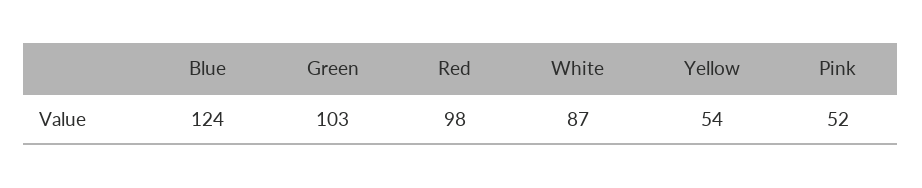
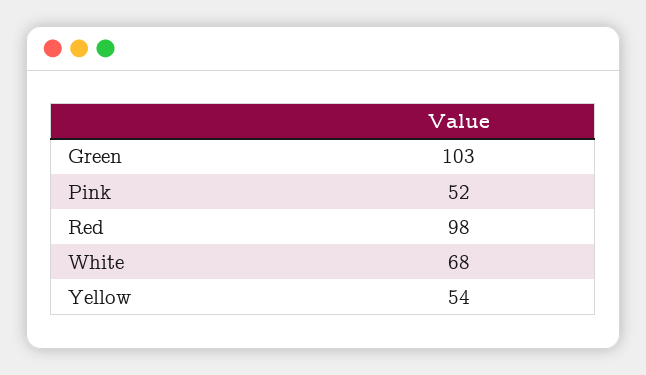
Blue: 124 -> none
White: 87 -> 68

